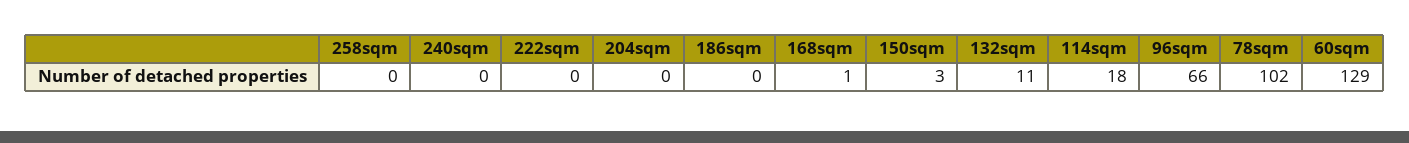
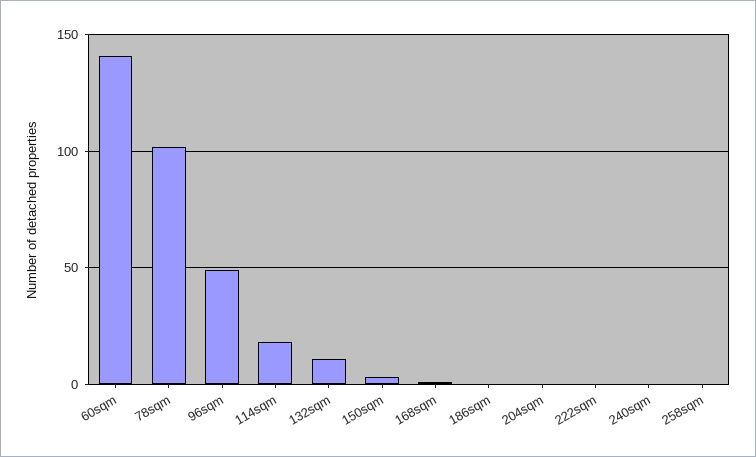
96sqm: 66 -> 50
60sqm: 129 -> 140

